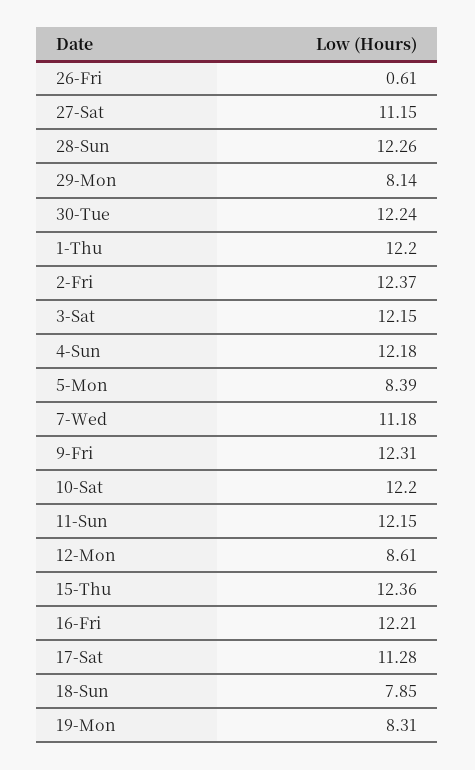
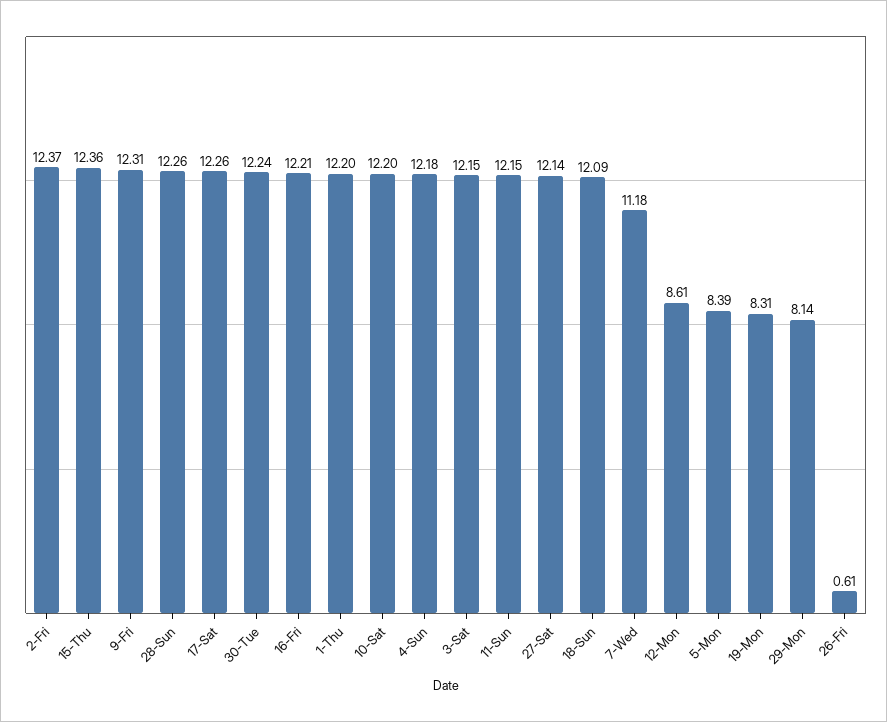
27-Sat: 11.15 -> 12.14
17-Sat: 11.28 -> 12.26
18-Sun: 7.85 -> 12.09

